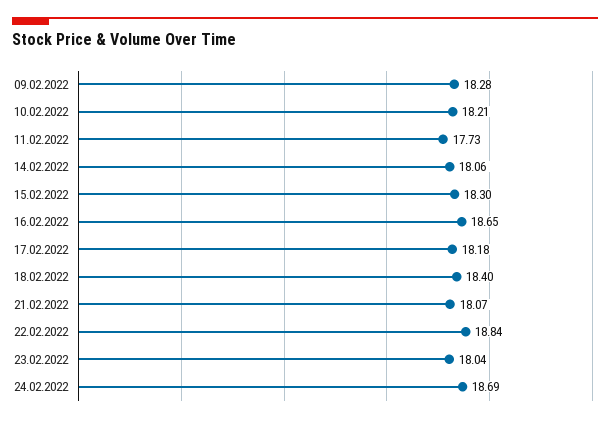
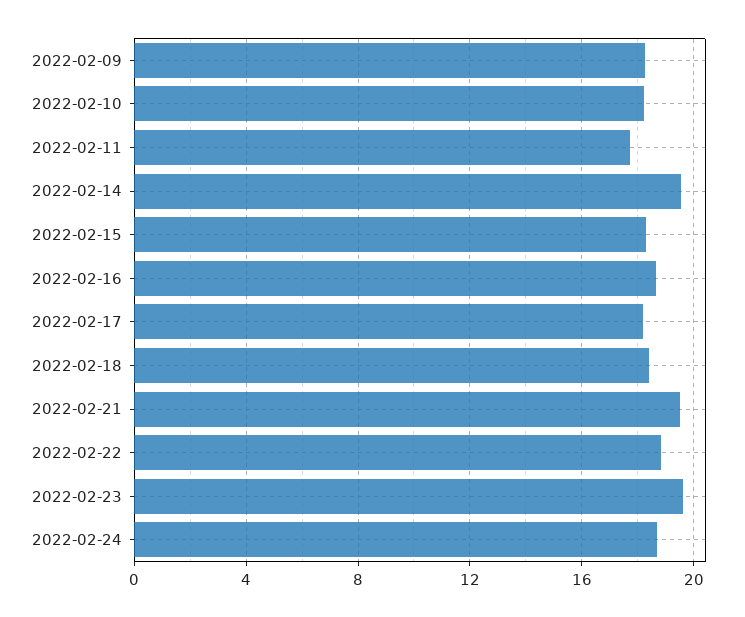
14.02.2022: 18.06 -> 19.5
21.02.2022: 18.07 -> 19.5
23.02.2022: 18.04 -> 19.5

